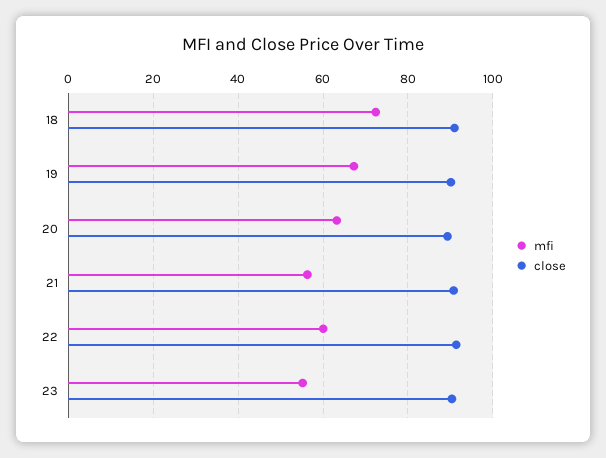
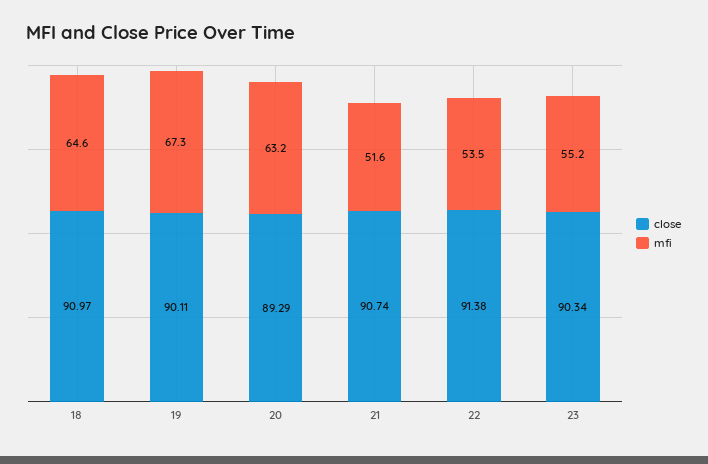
mfi, 18: 72 -> 64.6
mfi, 21: 56 -> 51.6
mfi, 22: 60 -> 53.5

